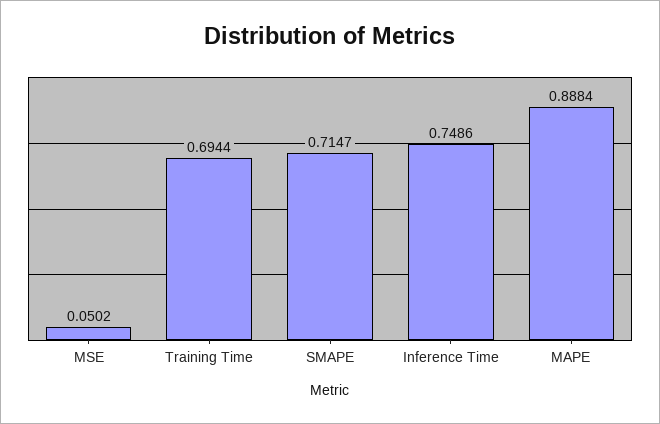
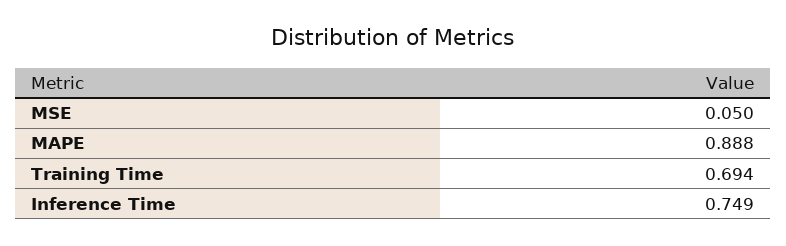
SMAPE: 0.7147 -> none

